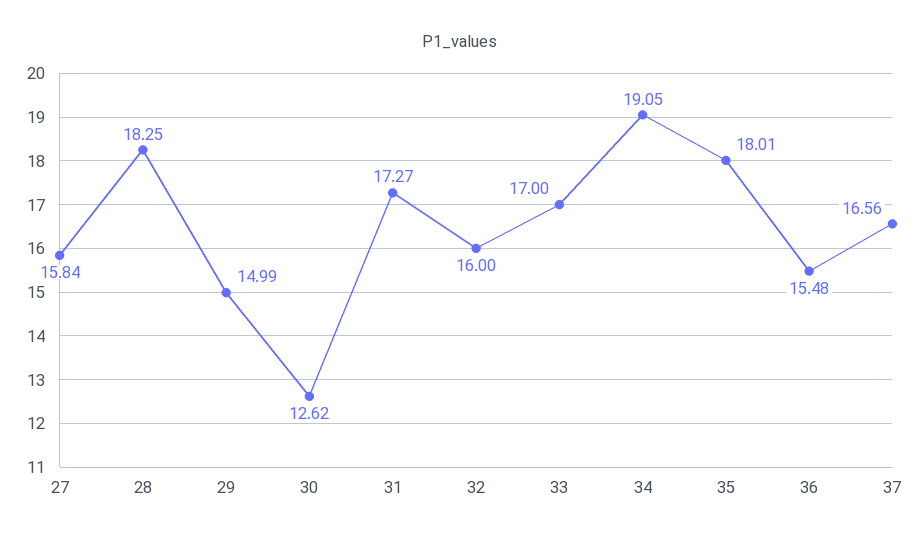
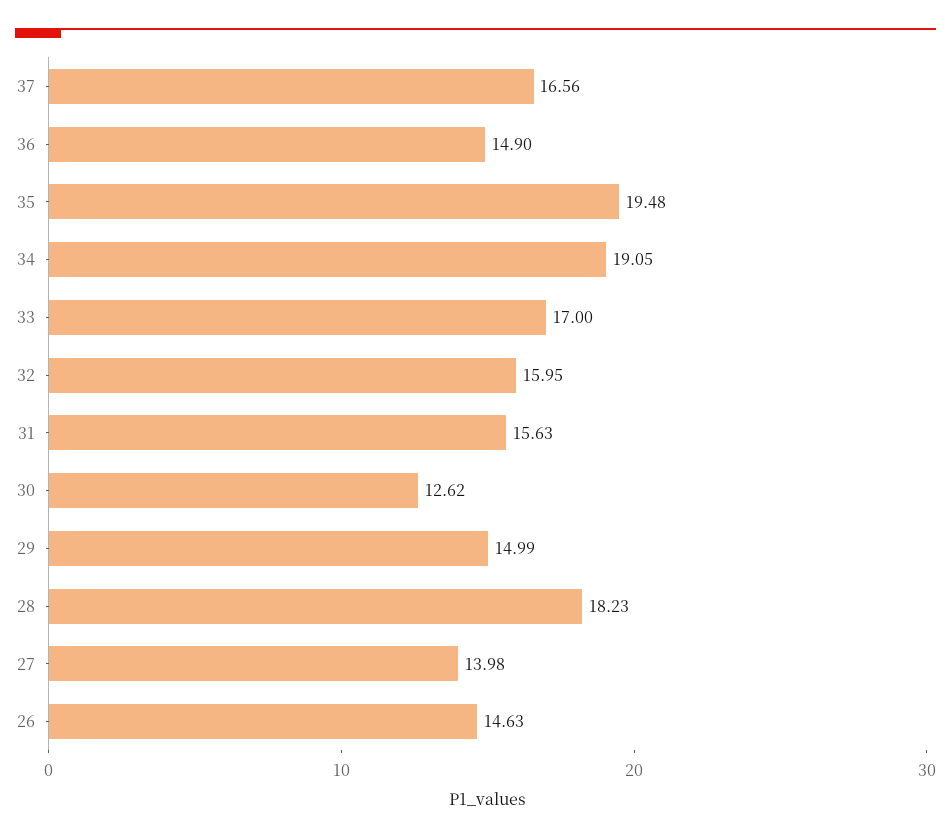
27: 15.84 -> 13.98
28: 18.25 -> 18.23
31: 17.27 -> 15.63
32: 16 -> 15.95
35: 18.01 -> 19.48
36: 15.48 -> 14.9
26: none -> 14.63

